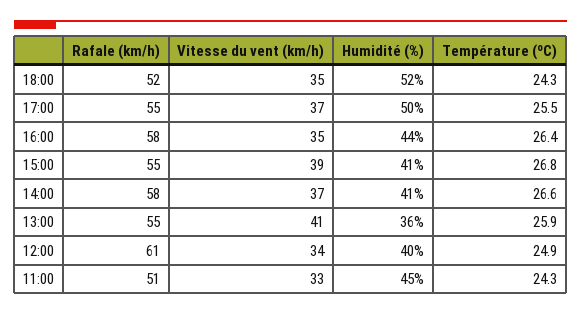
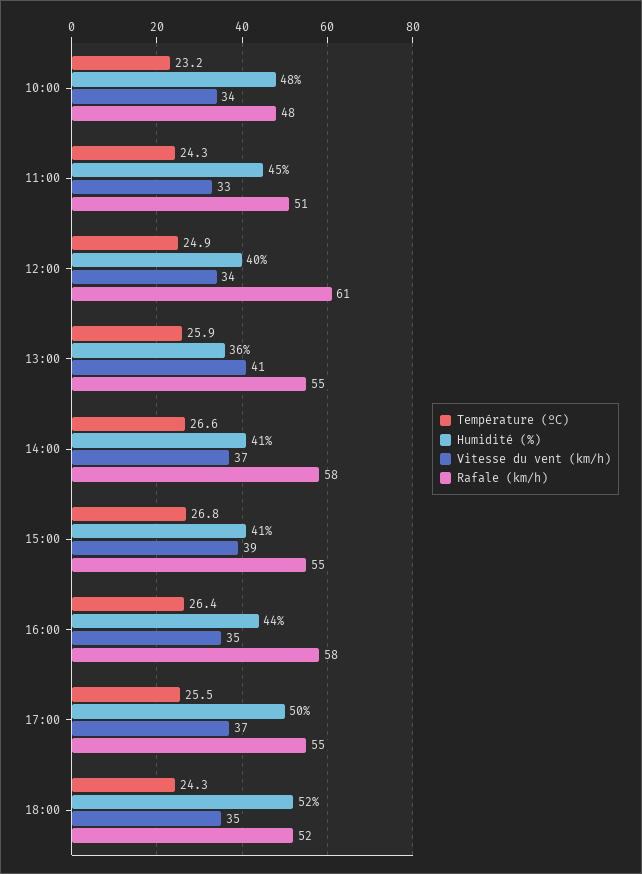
Température (ºC), 10:00: none -> 23.2
Humidité (%), 10:00: none -> 48
Vitesse du vent (km/h), 10:00: none -> 34
Rafale (km/h), 10:00: none -> 48

